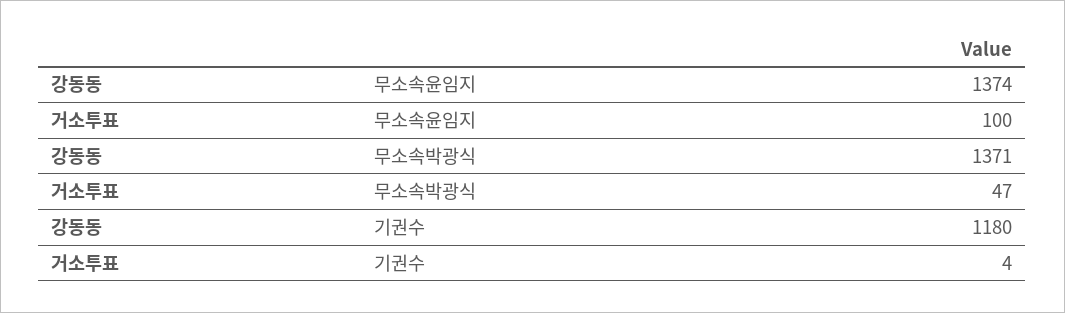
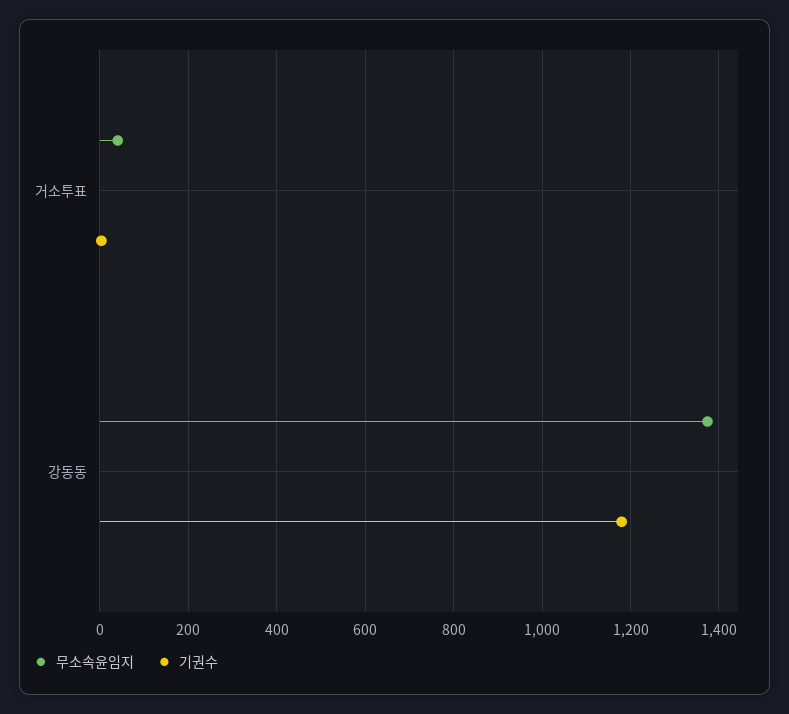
무소속윤임지, 거소투표: 100 -> 40
무소속박광식, 강동동: 1371 -> none
무소속박광식, 거소투표: 47 -> none

